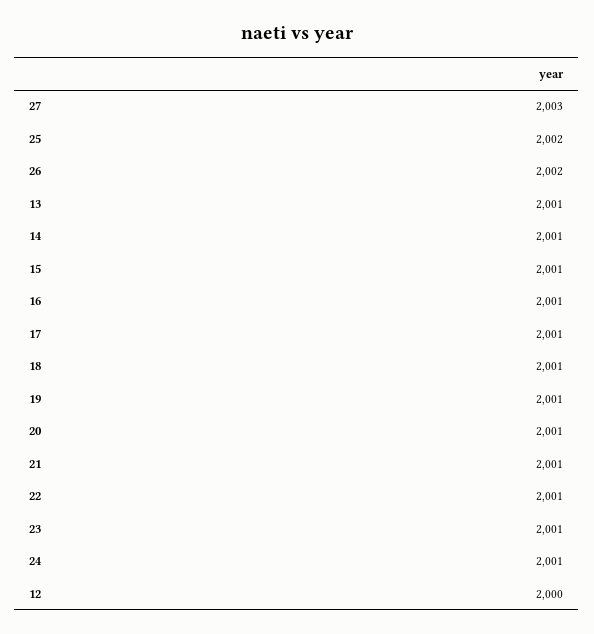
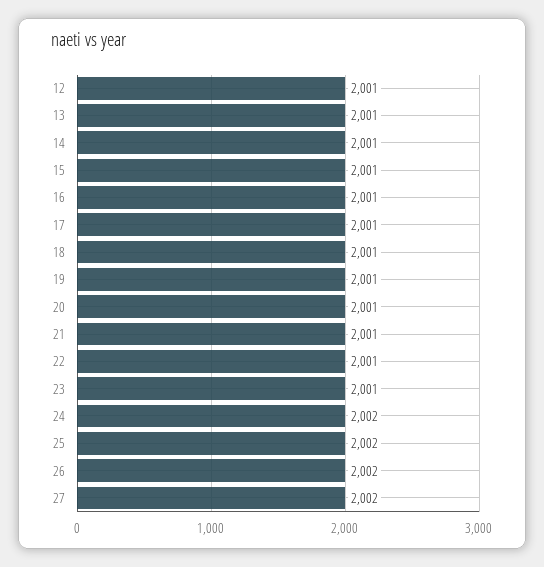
27: 2003 -> 2002
24: 2001 -> 2002
12: 2000 -> 2001

